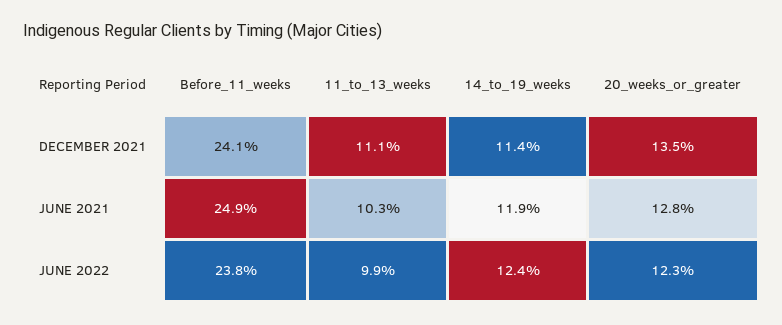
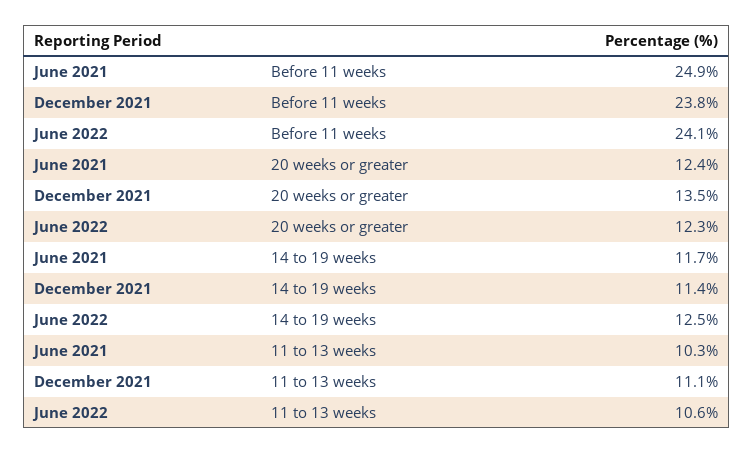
Before_11_weeks, DECEMBER 2021: 24.1 -> 23.8
14_to_19_weeks, JUNE 2021: 11.9 -> 11.7
20_weeks_or_greater, JUNE 2021: 12.8 -> 12.4
Before_11_weeks, JUNE 2022: 23.8 -> 24.1
11_to_13_weeks, JUNE 2022: 9.9 -> 10.6
14_to_19_weeks, JUNE 2022: 12.4 -> 12.5

